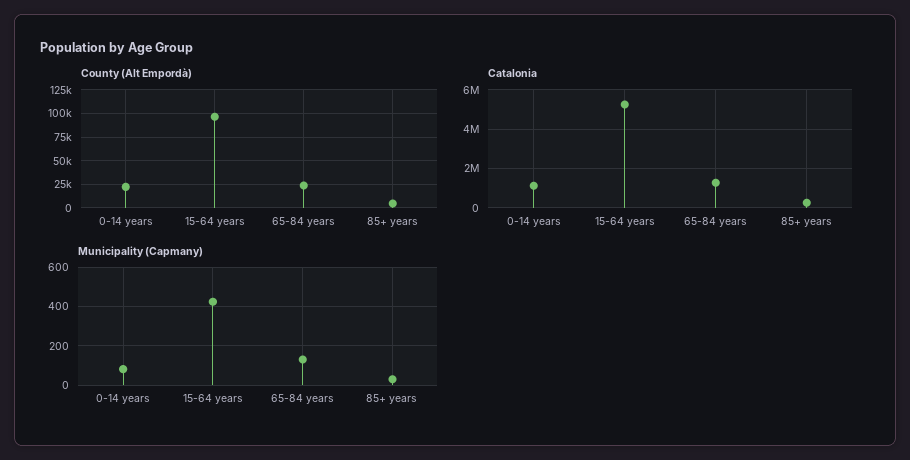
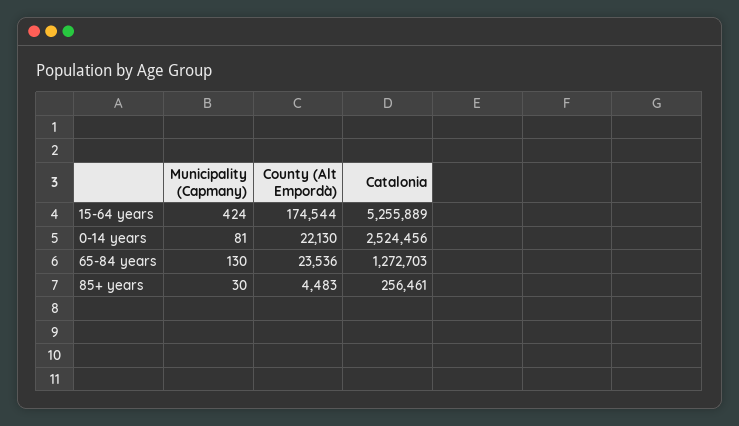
County (Alt Empordà), 15-64 years: 100000 -> 174544
Catalonia, 0-14 years: 1000000 -> 2524456

